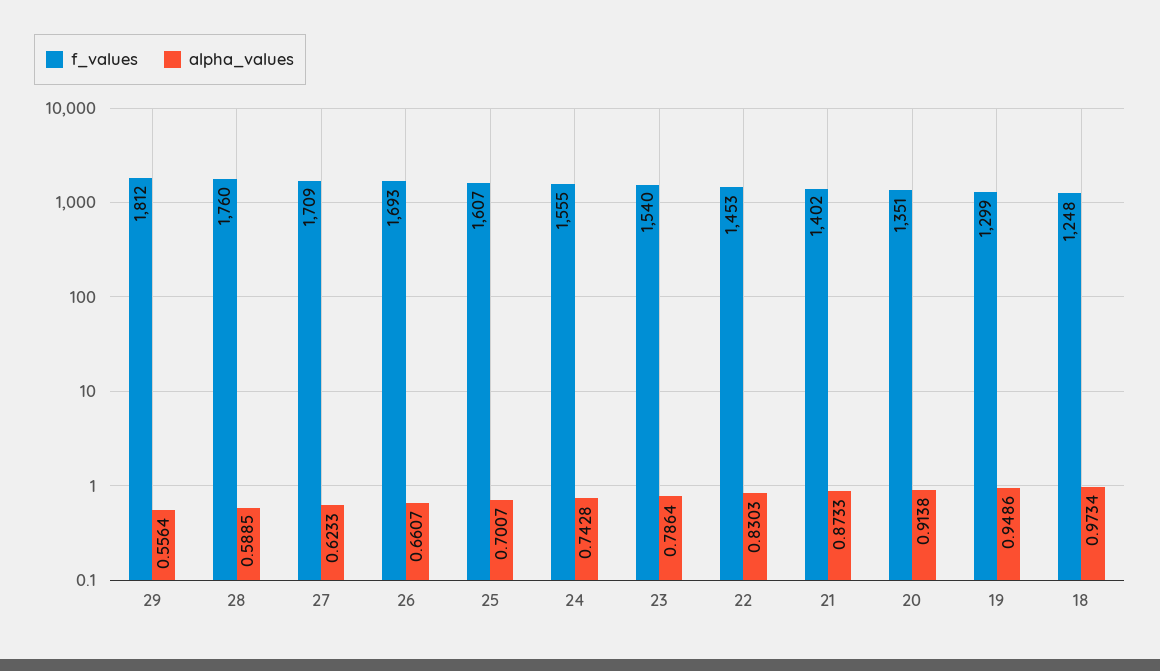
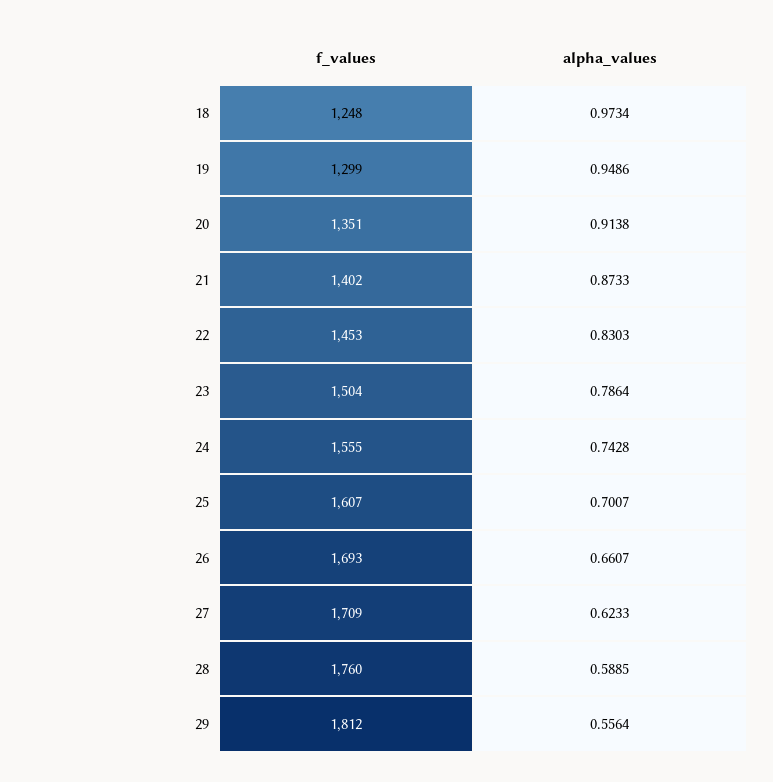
f_values, 23: 1540 -> 1504

